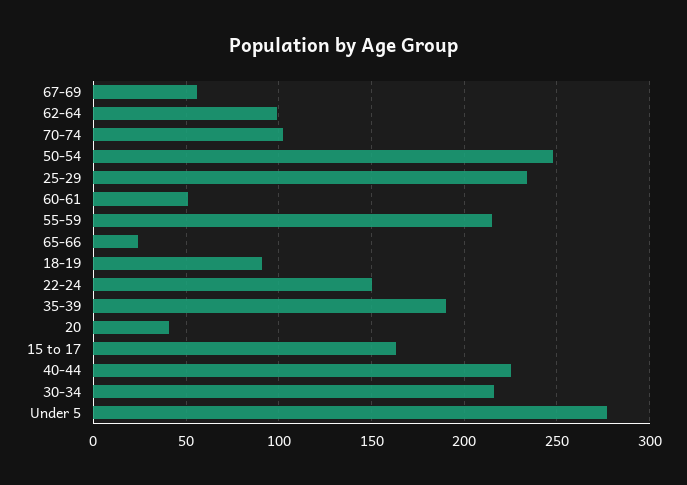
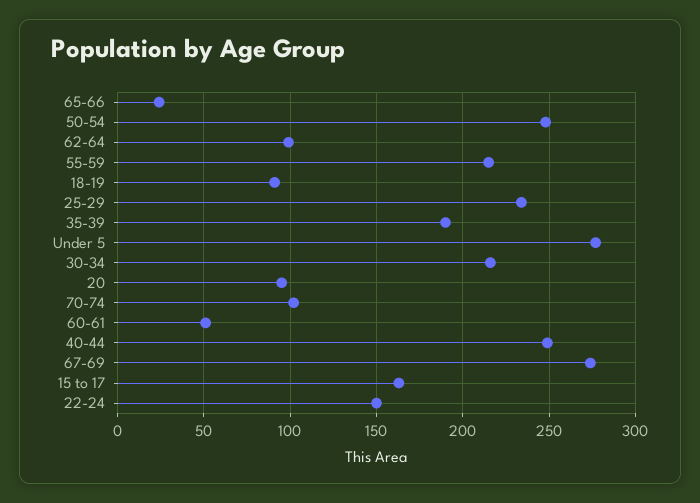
67-69: 55 -> 275
20: 40 -> 95
40-44: 225 -> 250

